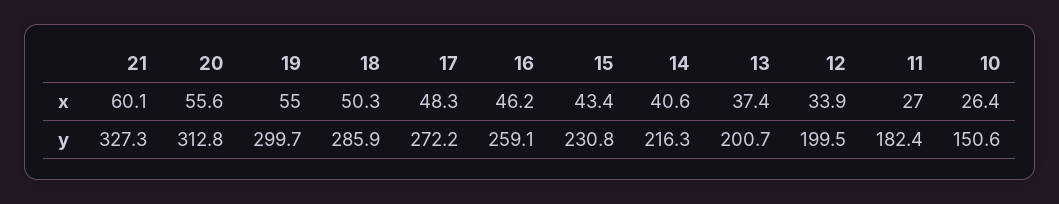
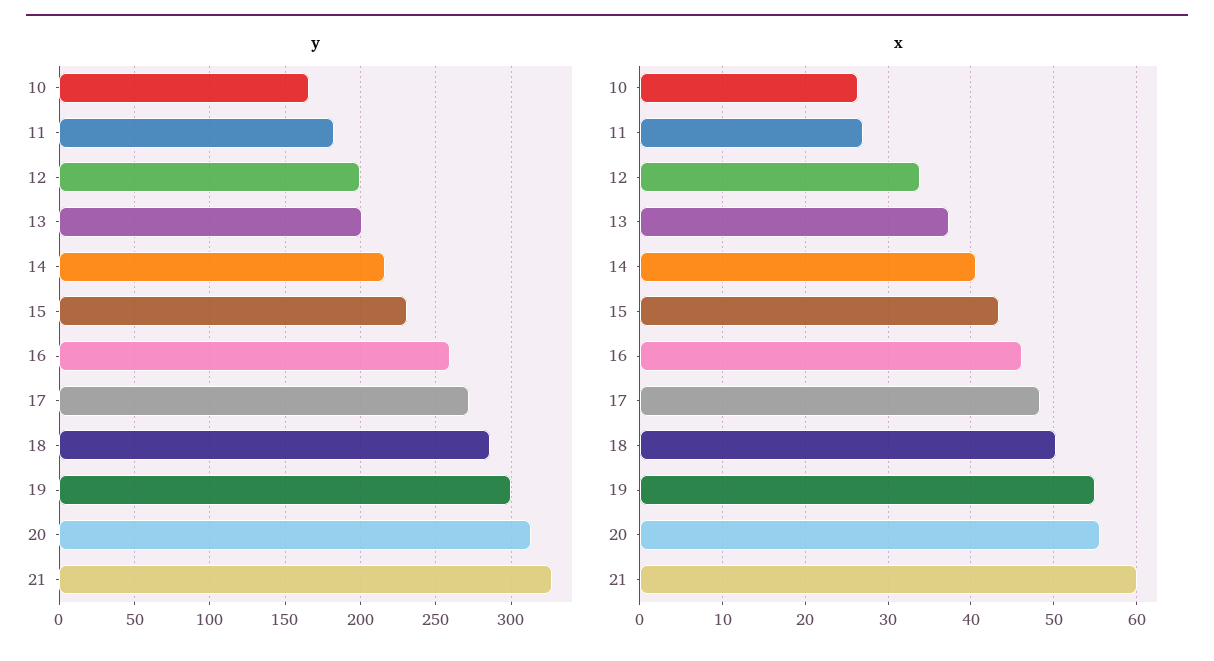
y, 10: 150.6 -> 165

